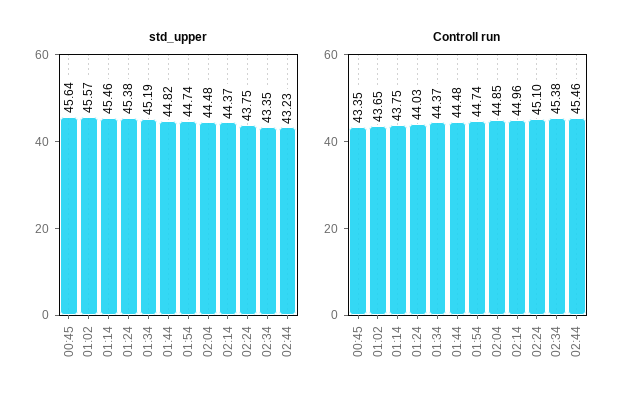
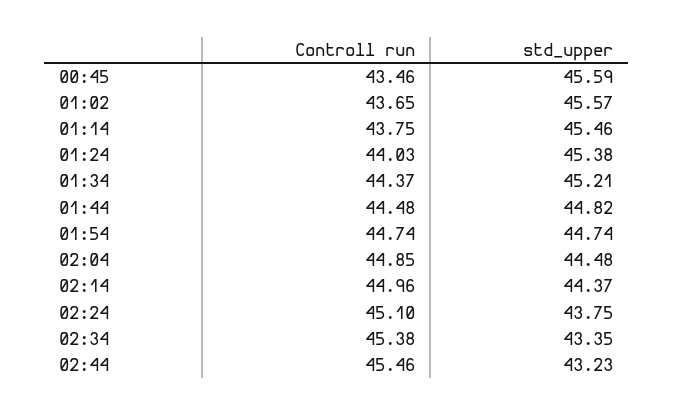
std_upper, 00:45: 45.64 -> 45.59
std_upper, 01:34: 45.19 -> 45.21
Controll run, 00:45: 43.35 -> 43.46

